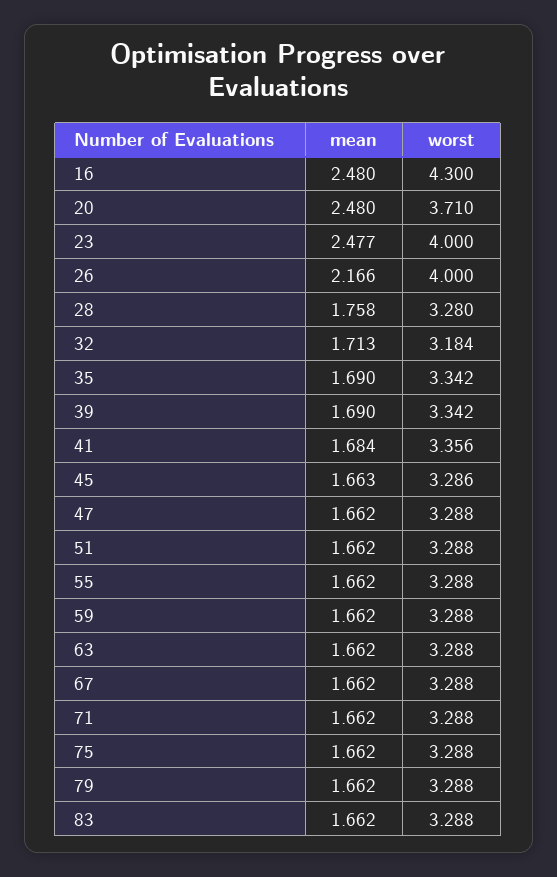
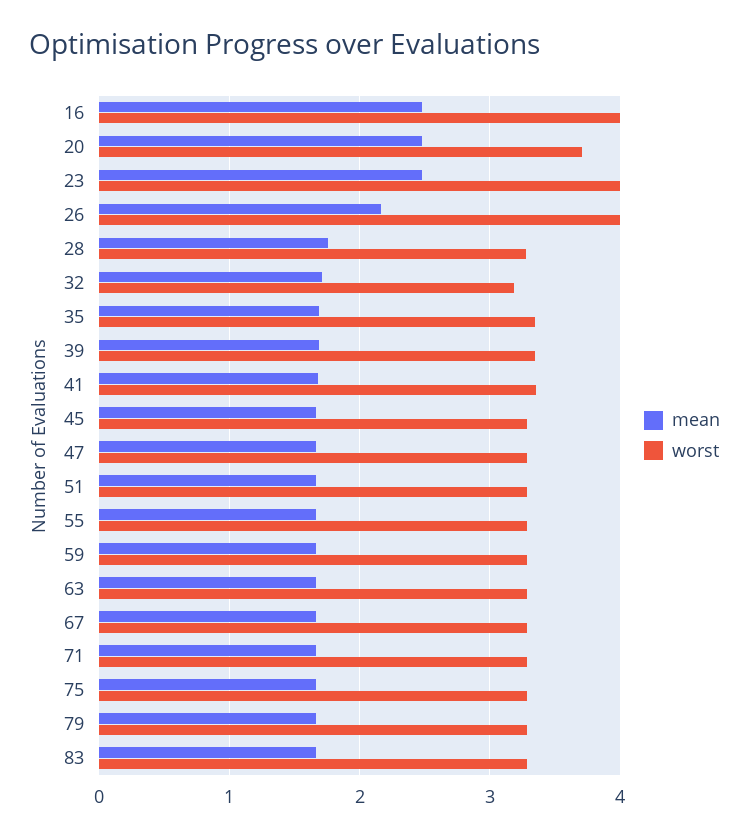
worst, 16: 4.3 -> 4

